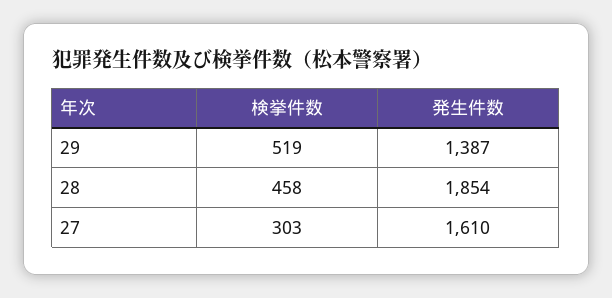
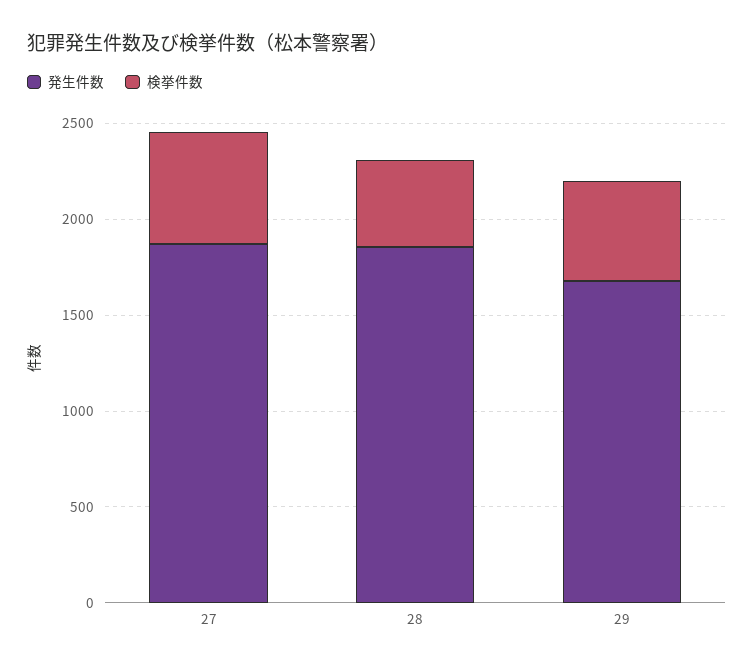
発生件数, 29: 1387 -> 1700
検挙件数, 27: 303 -> 600
発生件数, 27: 1610 -> 1900

